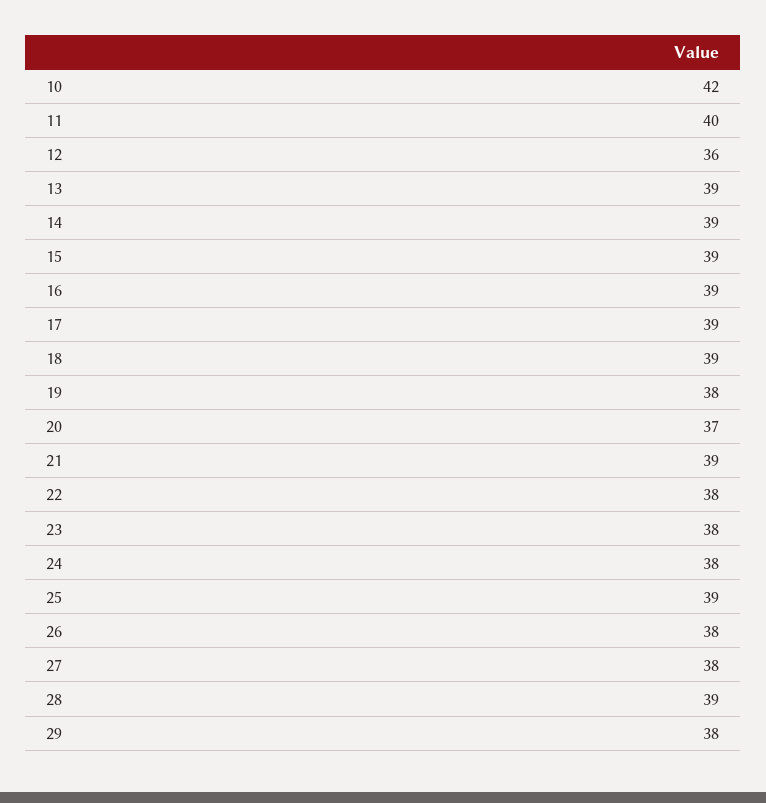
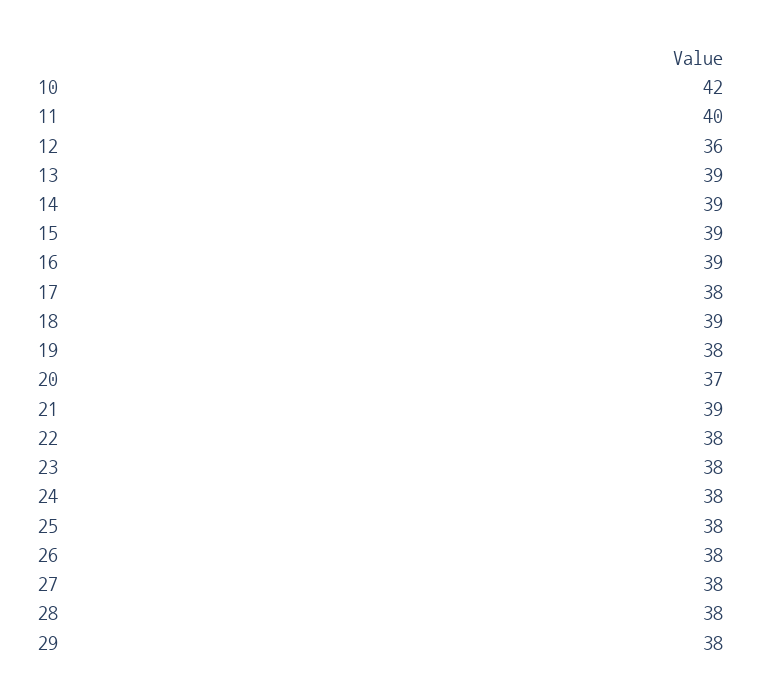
17: 39 -> 38
25: 39 -> 38
28: 39 -> 38

